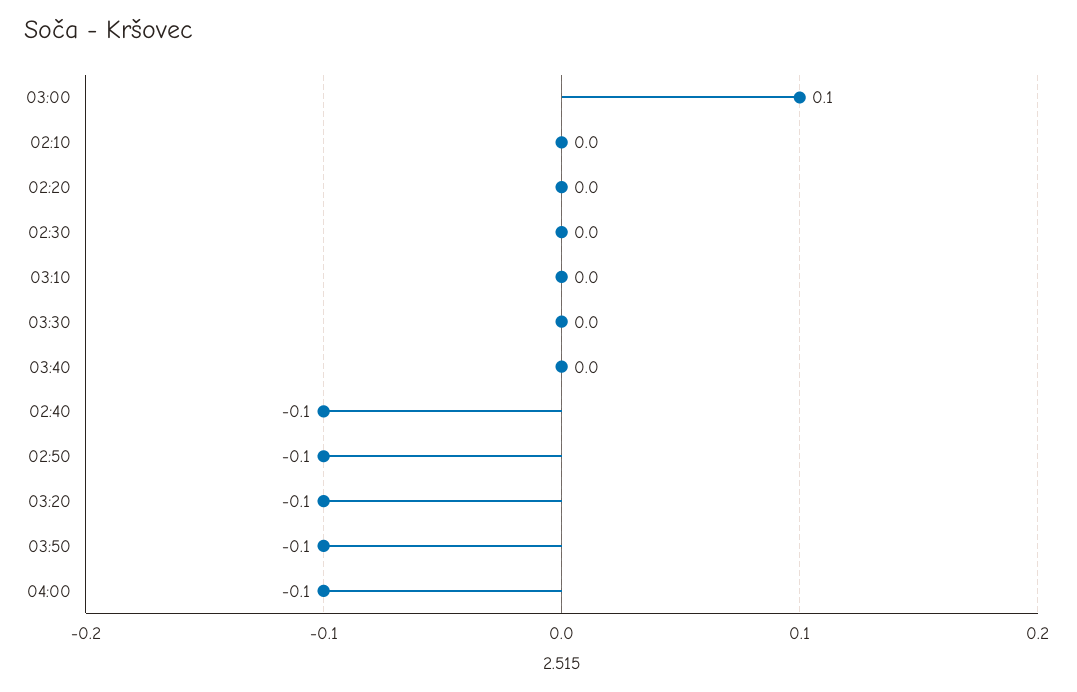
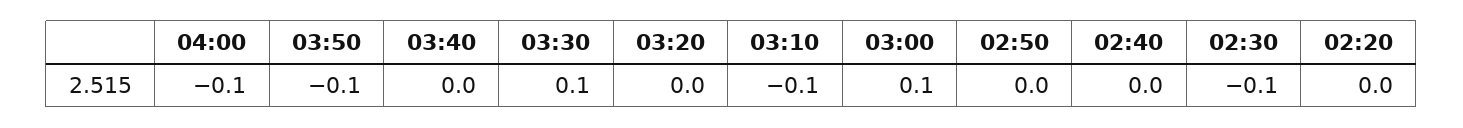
02:10: 0 -> none
02:30: 0 -> -0.1
03:10: 0 -> -0.1
03:30: 0 -> 0.1
02:40: -0.1 -> 0
02:50: -0.1 -> 0
03:20: -0.1 -> 0

